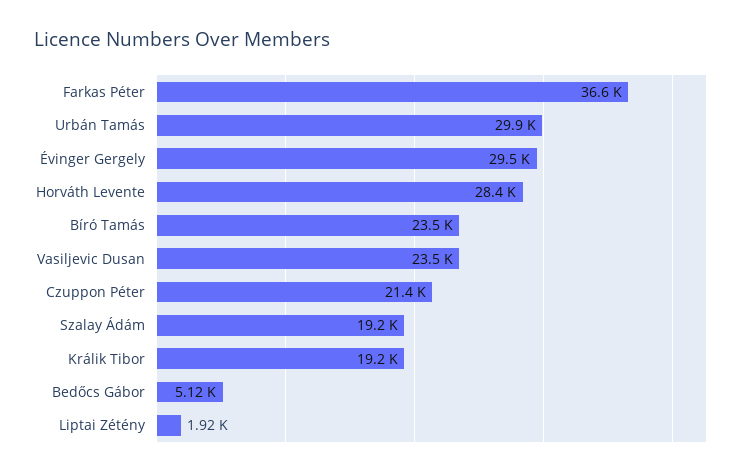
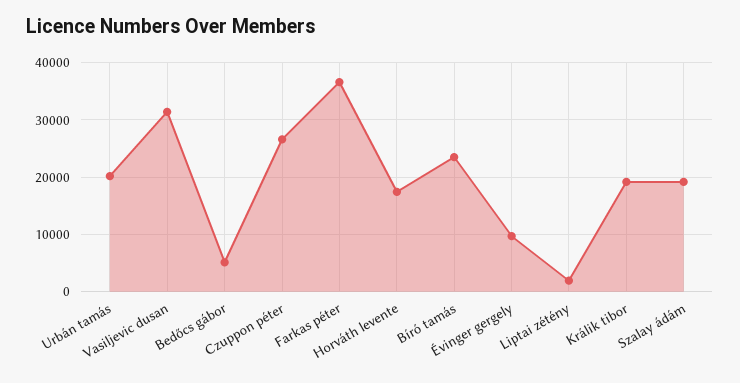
Urbán Tamás: 29900 -> 20000
Évinger Gergely: 29500 -> 10000
Horváth Levente: 28400 -> 18000
Vasiljevic Dusan: 23500 -> 32000
Czuppon Péter: 21400 -> 26000

